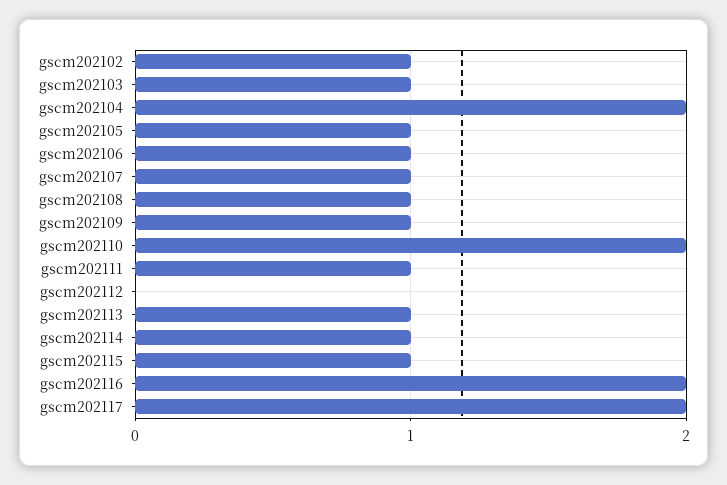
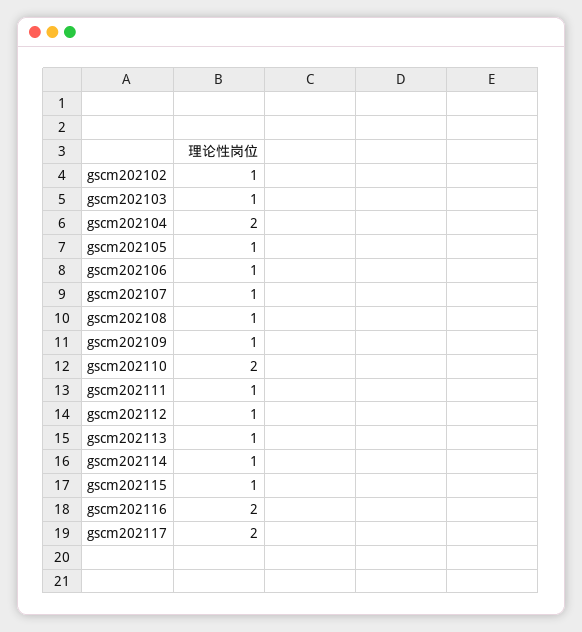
gscm202112: 0 -> 1

